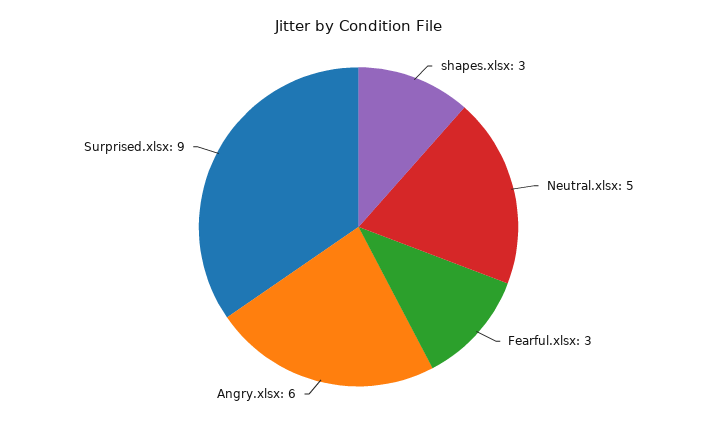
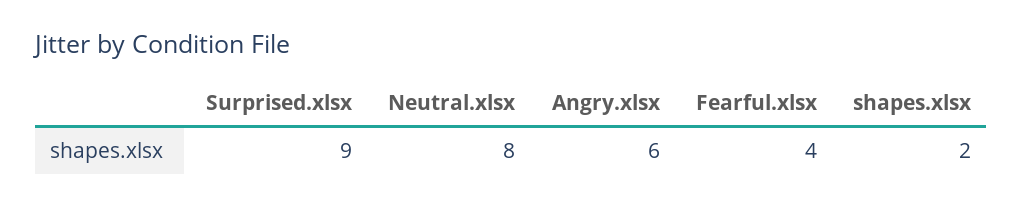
shapes.xlsx: 3 -> 2
Neutral.xlsx: 5 -> 8
Fearful.xlsx: 3 -> 4

